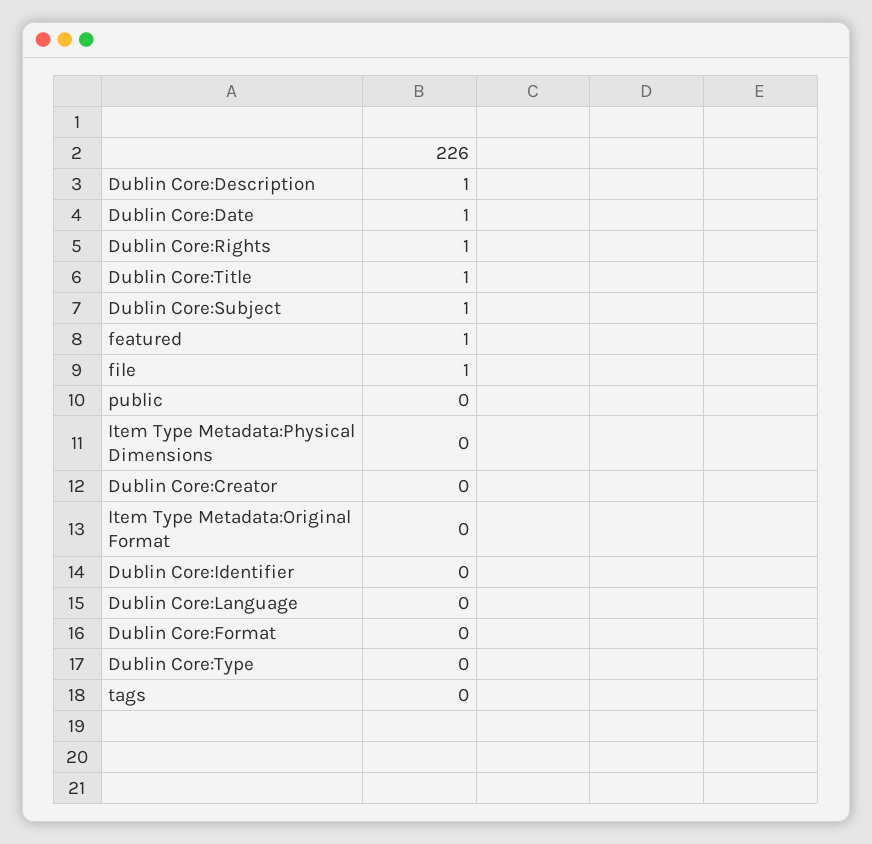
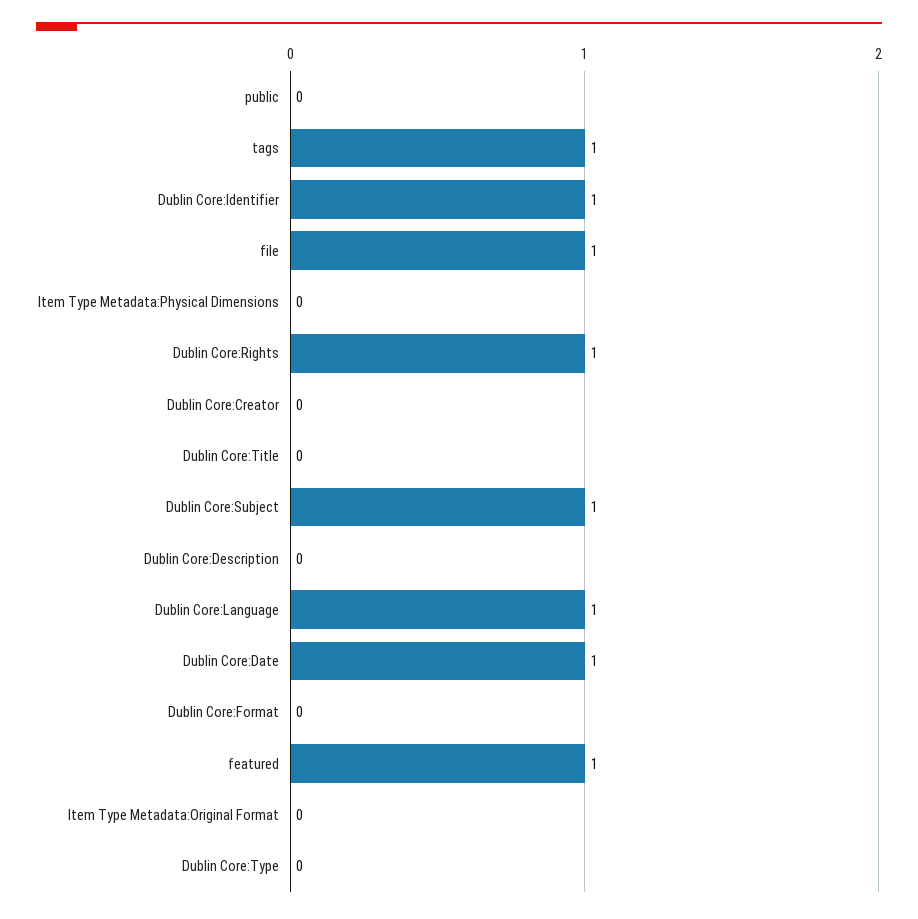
Dublin Core:Description: 1 -> 0
Dublin Core:Title: 1 -> 0
Dublin Core:Identifier: 0 -> 1
Dublin Core:Language: 0 -> 1
tags: 0 -> 1

